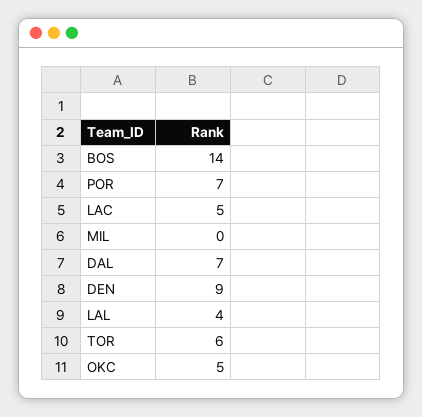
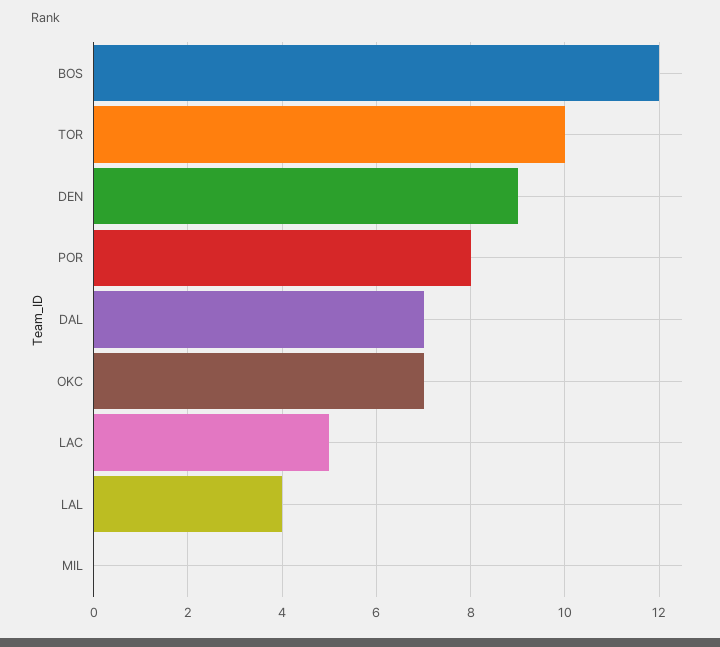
BOS: 14 -> 12
POR: 7 -> 8
TOR: 6 -> 10
OKC: 5 -> 7

